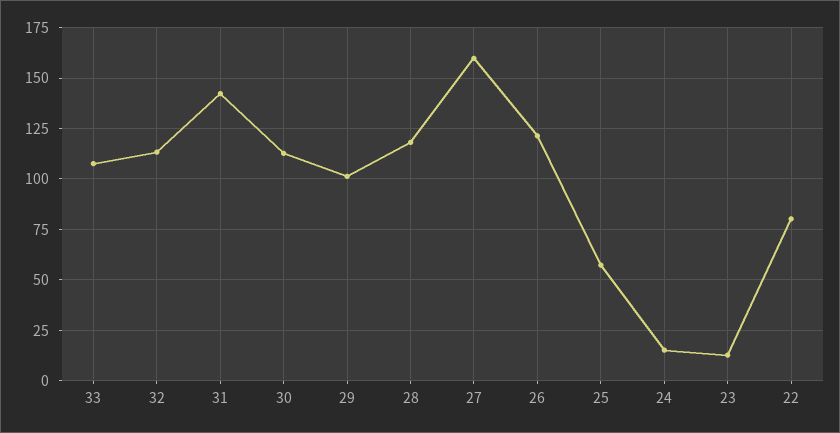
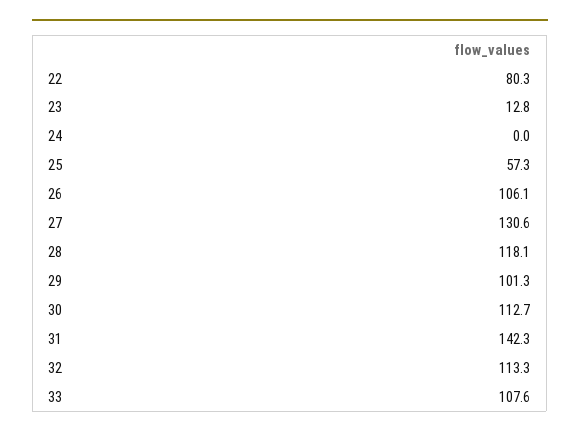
27: 160 -> 130.6
26: 120 -> 106.1
24: 15 -> 0

